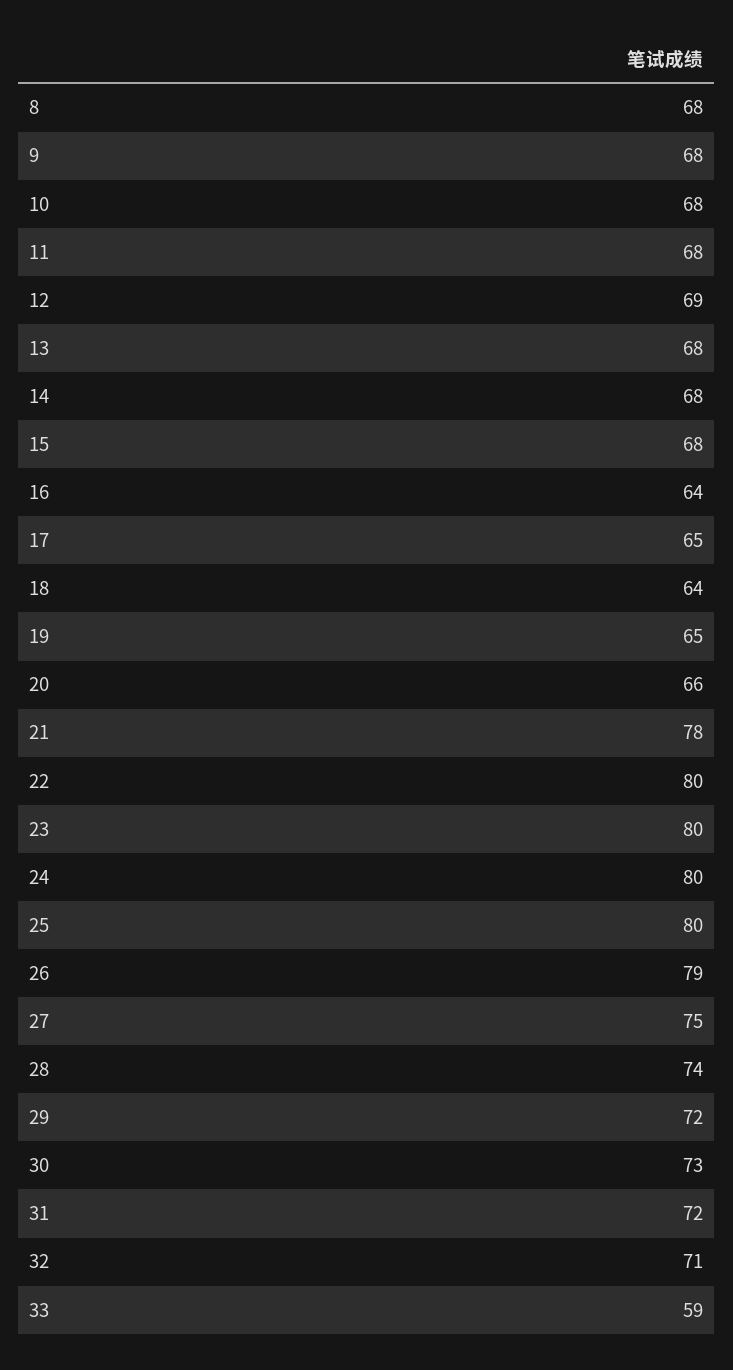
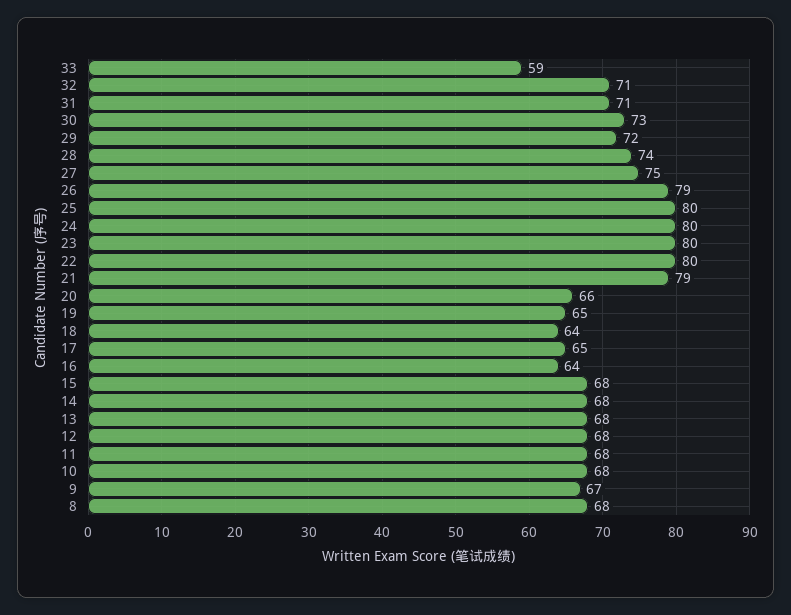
9: 68 -> 67
12: 69 -> 68
21: 78 -> 79
31: 72 -> 71

